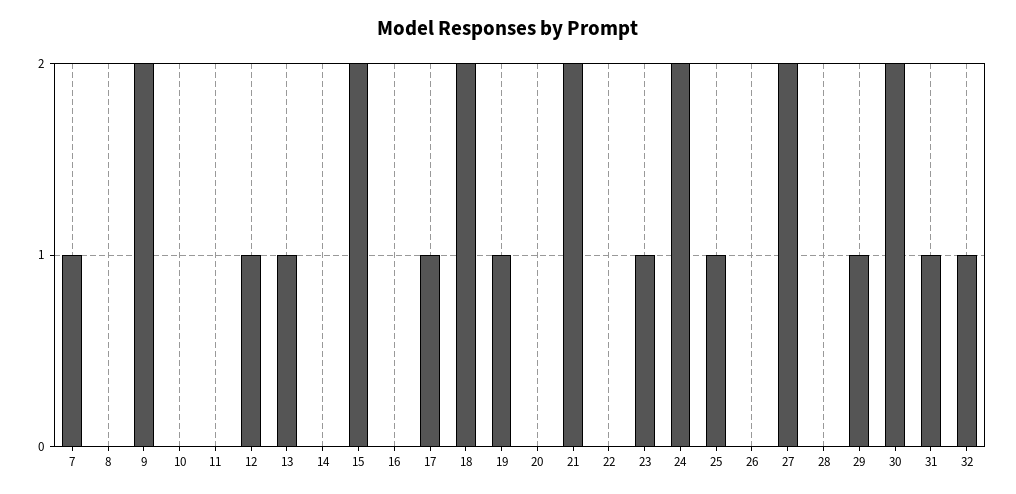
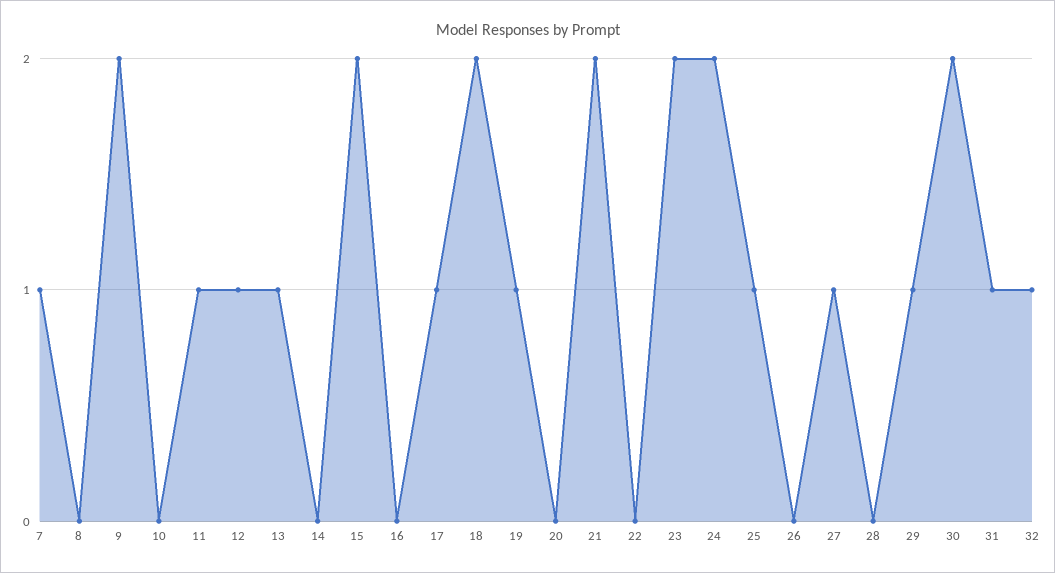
11: 0 -> 1
23: 1 -> 2
27: 2 -> 1

